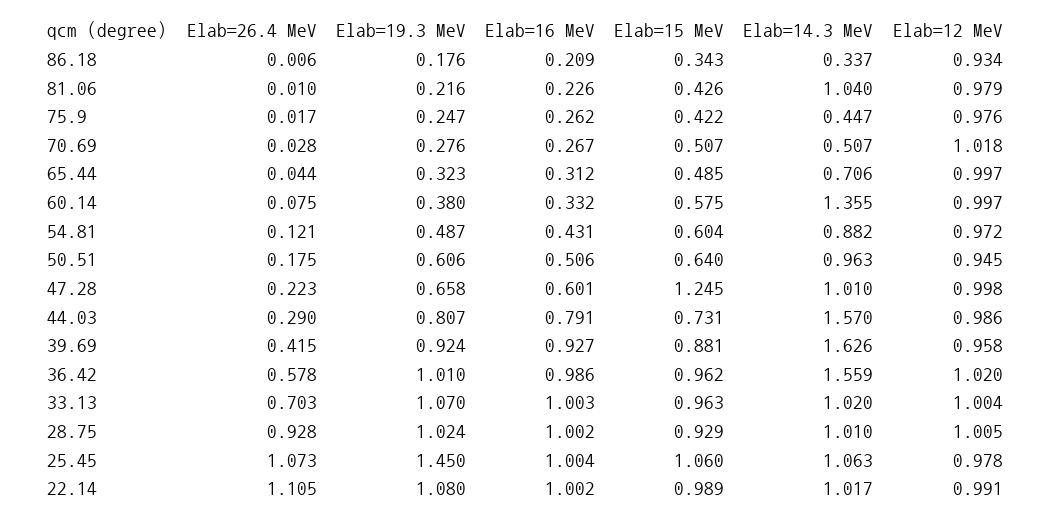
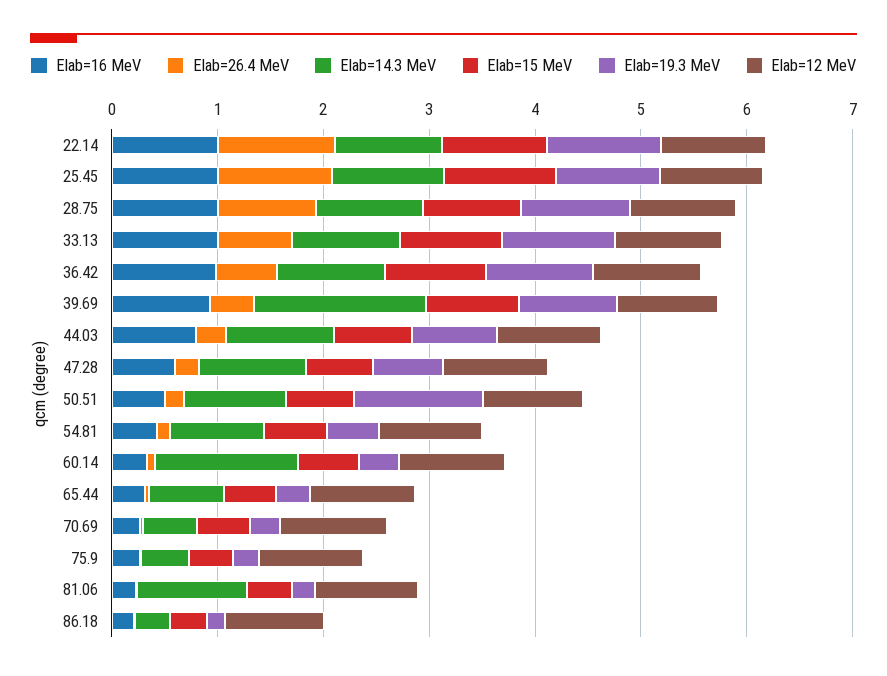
Elab=19.3 MeV, 50.51: 0.606 -> 1.2
Elab=15 MeV, 47.28: 1.245 -> 0.6
Elab=14.3 MeV, 44.03: 1.57 -> 1
Elab=14.3 MeV, 36.42: 1.559 -> 1
Elab=19.3 MeV, 25.45: 1.45 -> 1

